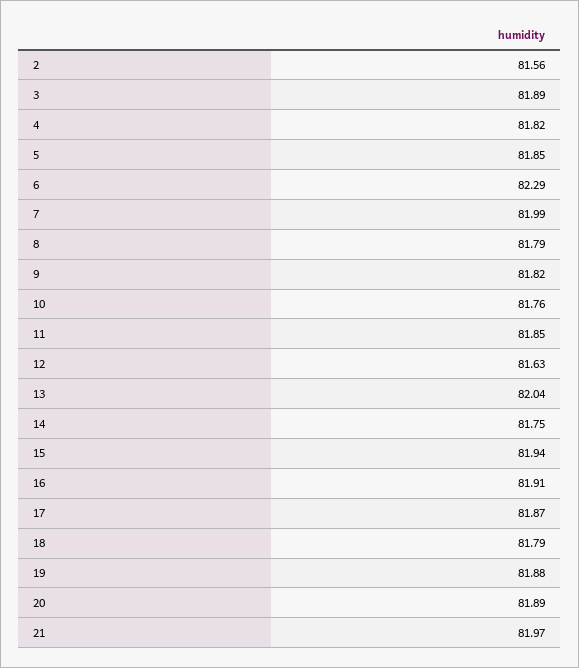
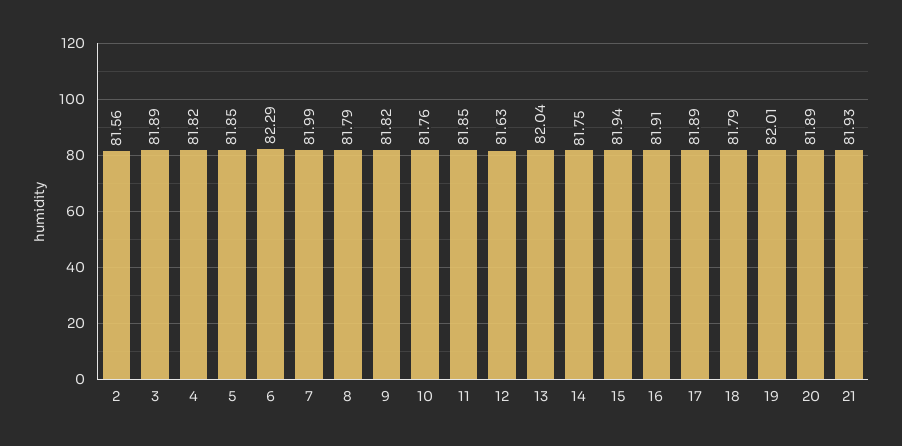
17: 81.87 -> 81.89
19: 81.88 -> 82.01
21: 81.97 -> 81.93

